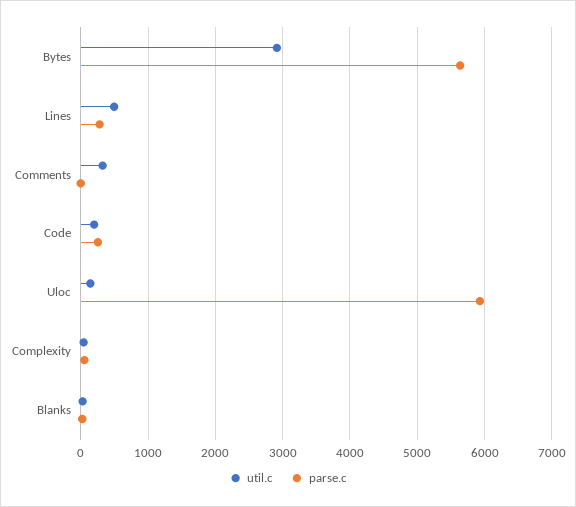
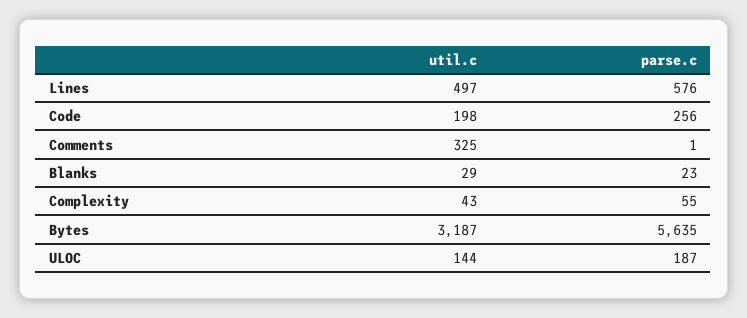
util.c, Bytes: 2900 -> 3187
parse.c, Lines: 300 -> 576
parse.c, Uloc: 5900 -> 187

